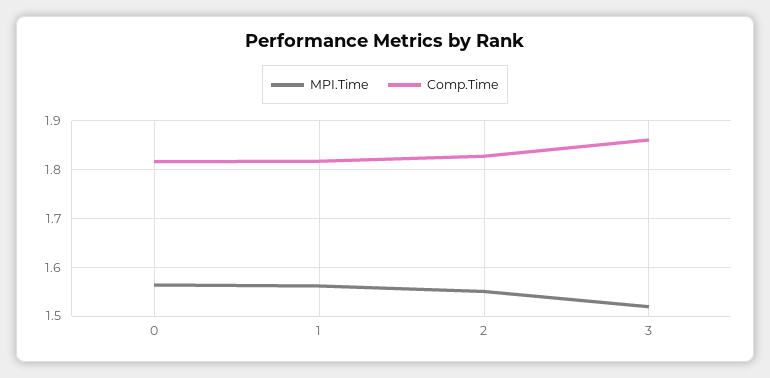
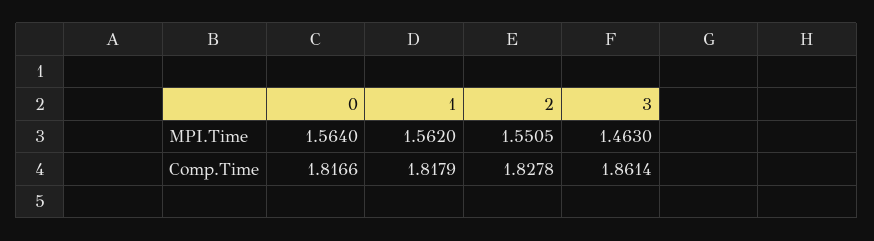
MPI.Time, 3: 1.52 -> 1.463

